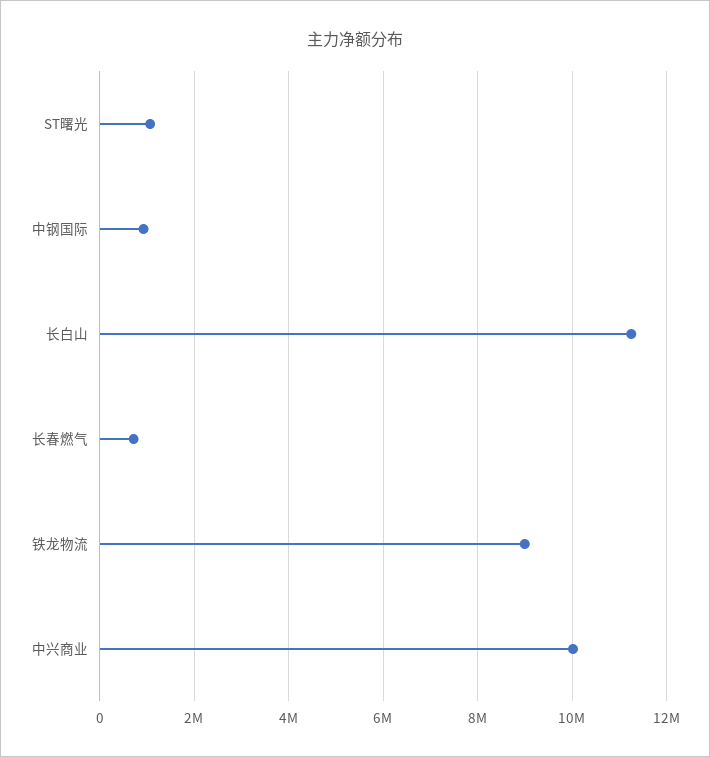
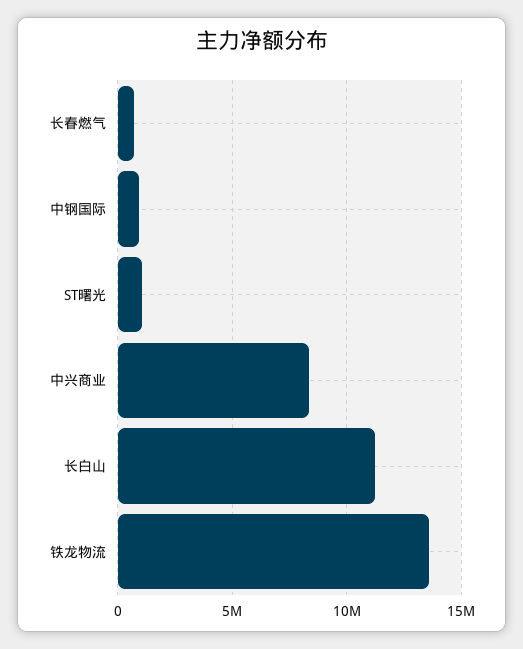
铁龙物流: 9000000 -> 13500000
中兴商业: 10000000 -> 8500000

